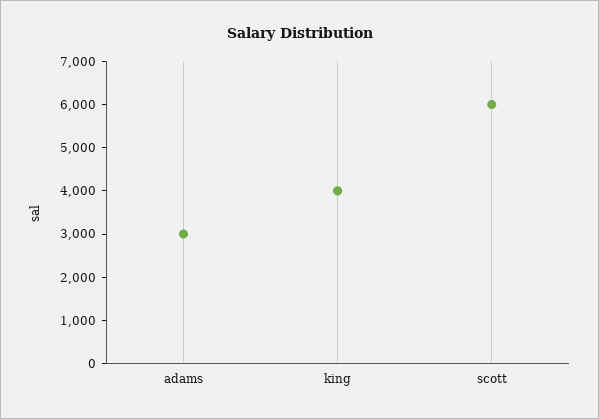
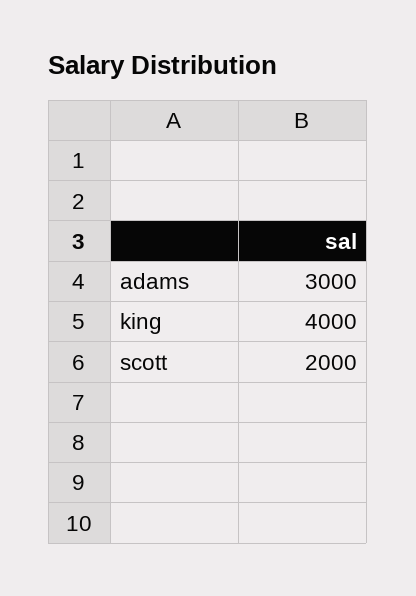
scott: 6000 -> 2000

